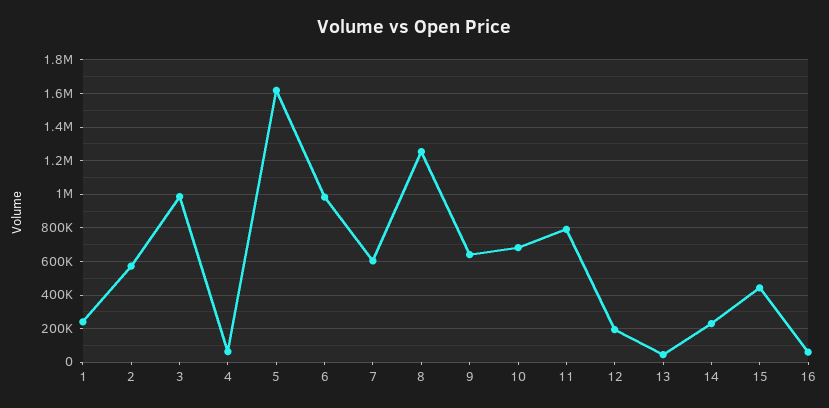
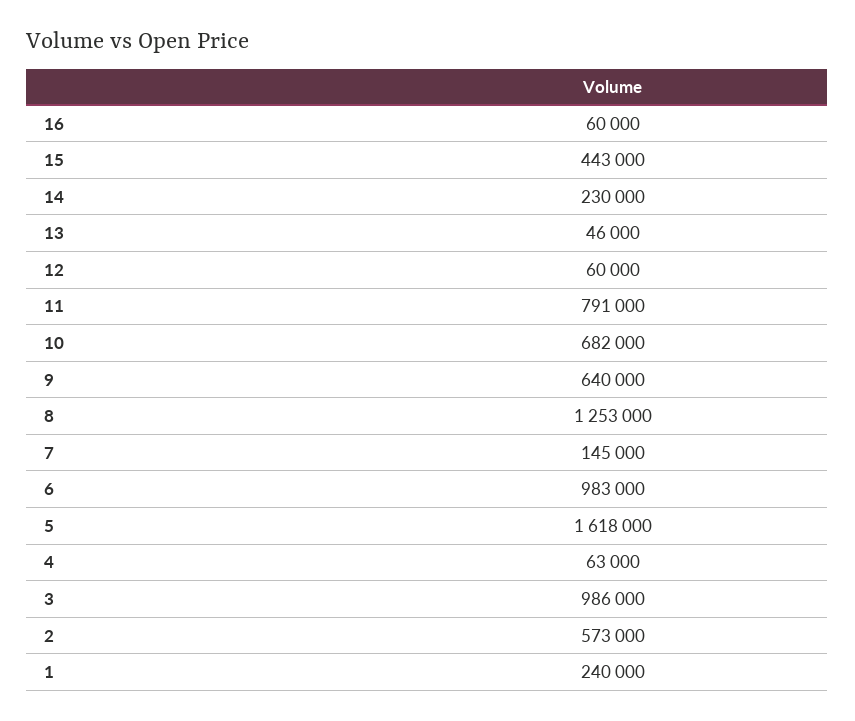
7: 600000 -> 145000
12: 200000 -> 60000

